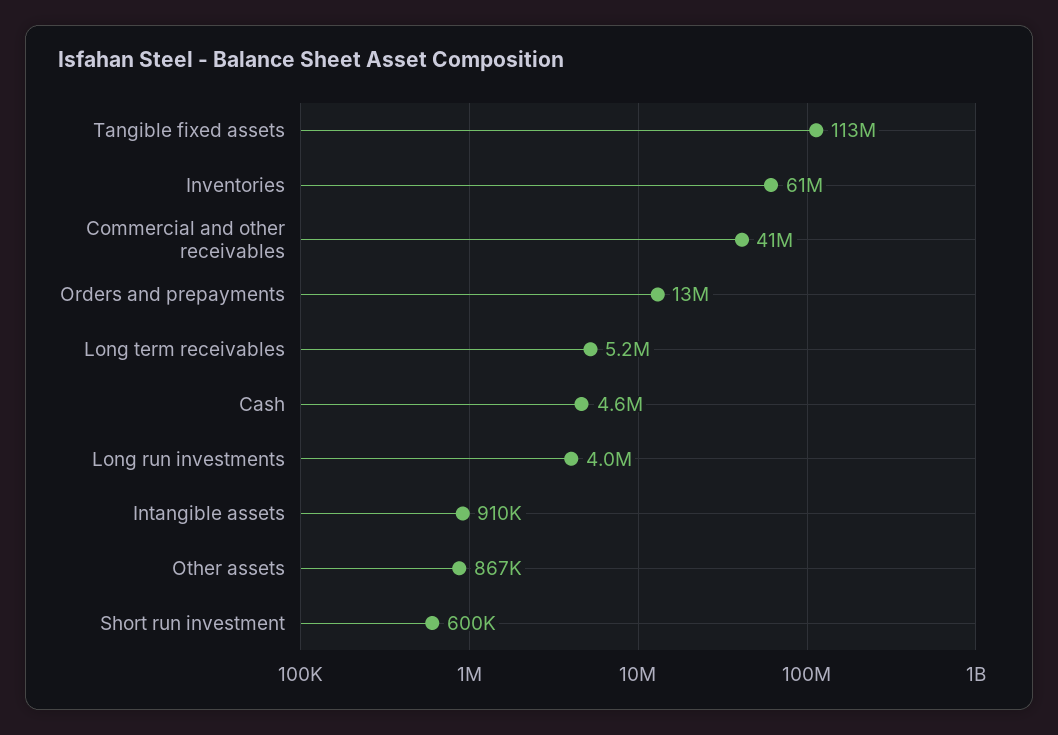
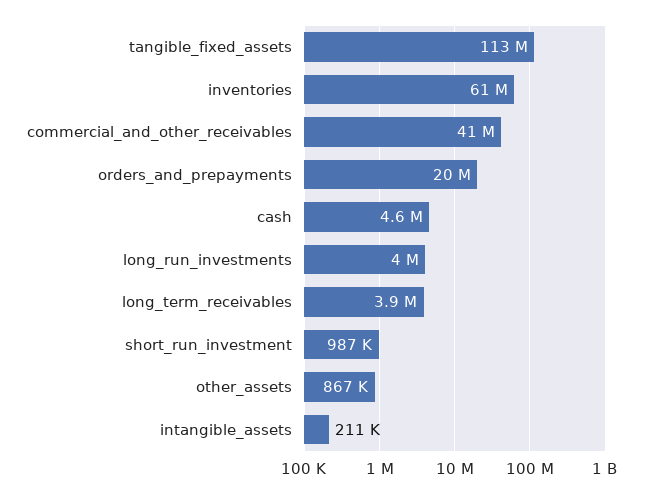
Orders and prepayments: 13000000 -> 20000000
Long term receivables: 5200000 -> 3900000
Intangible assets: 910000 -> 211000
Short run investment: 600000 -> 987000

